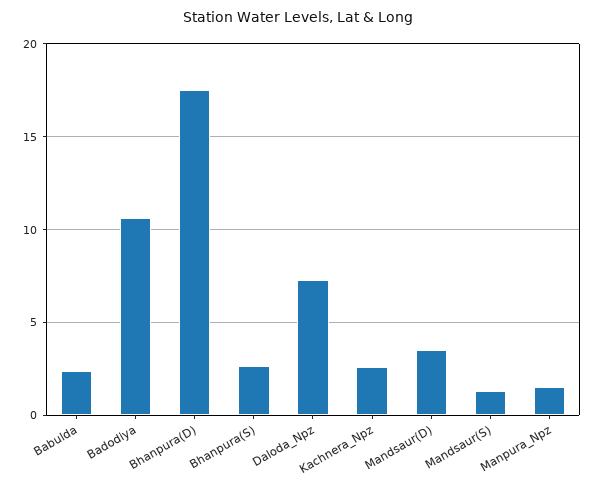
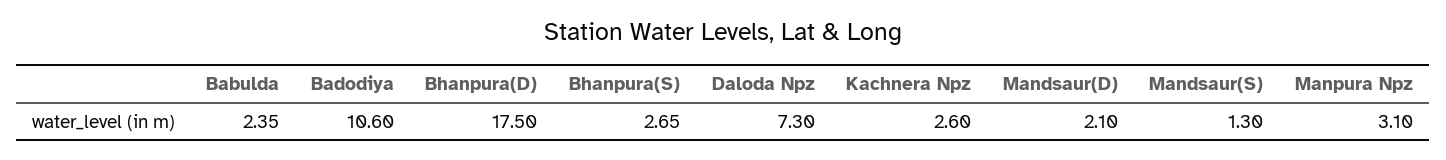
Mandsaur(D): 3.5 -> 2.1
Manpura_Npz: 1.5 -> 3.1

